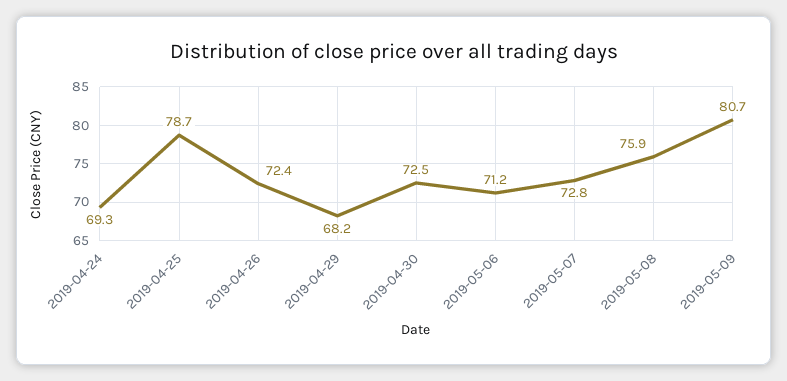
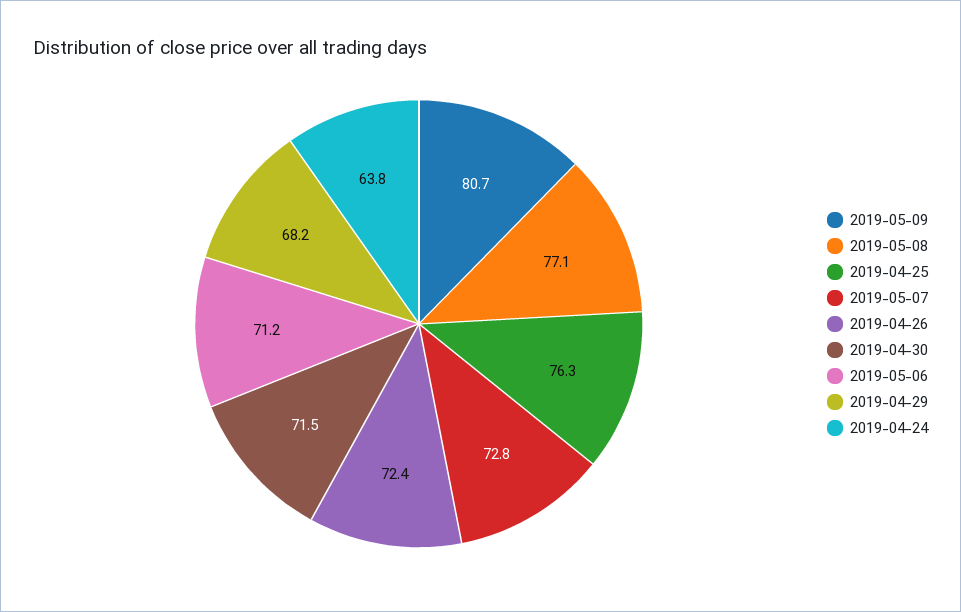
2019-04-24: 69.3 -> 63.8
2019-04-25: 78.7 -> 76.3
2019-04-30: 72.5 -> 71.5
2019-05-08: 75.9 -> 77.1

